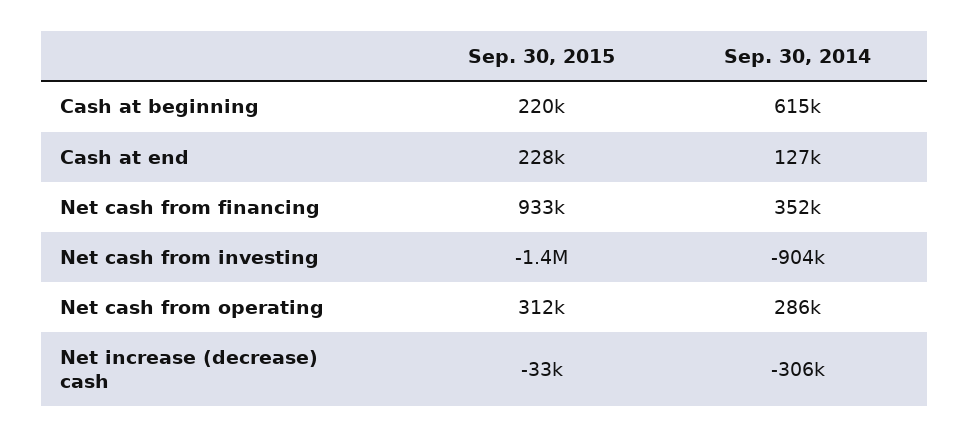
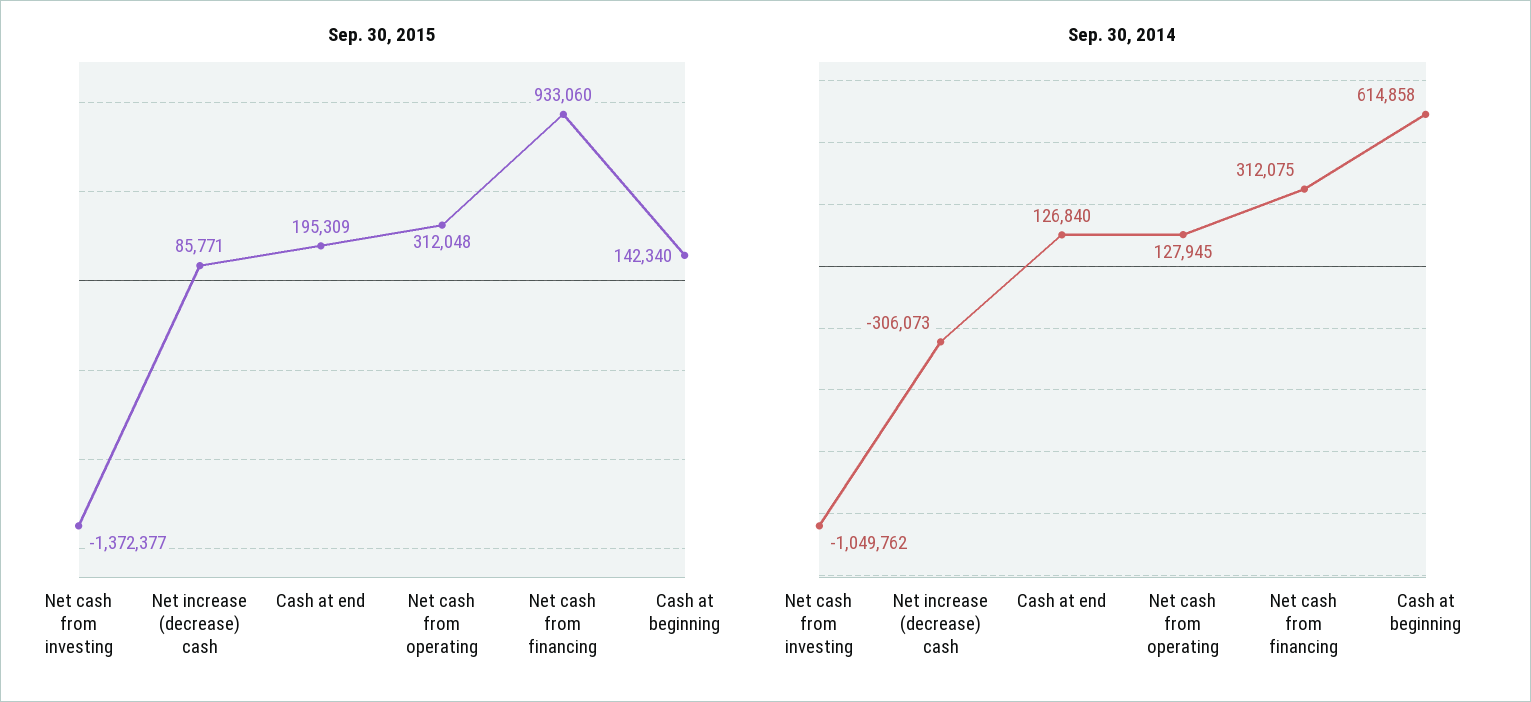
Sep. 30, 2015, Cash at beginning: 220000 -> 142340
Sep. 30, 2015, Cash at end: 228000 -> 195309
Sep. 30, 2014, Net cash from financing: 352000 -> 312075
Sep. 30, 2014, Net cash from investing: -904000 -> -1049762
Sep. 30, 2014, Net cash from operating: 286000 -> 127945
Sep. 30, 2015, Net increase (decrease) cash: -33000 -> 85771

